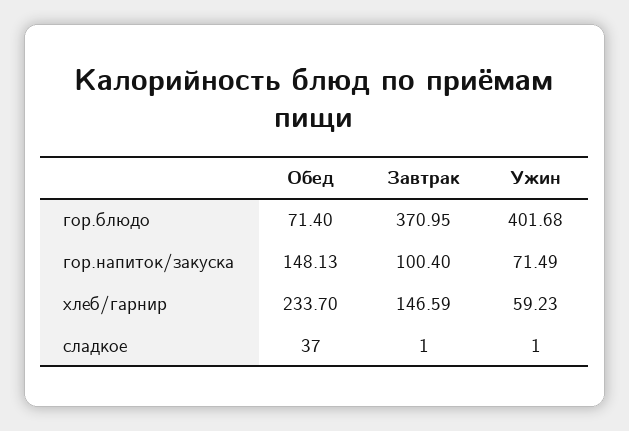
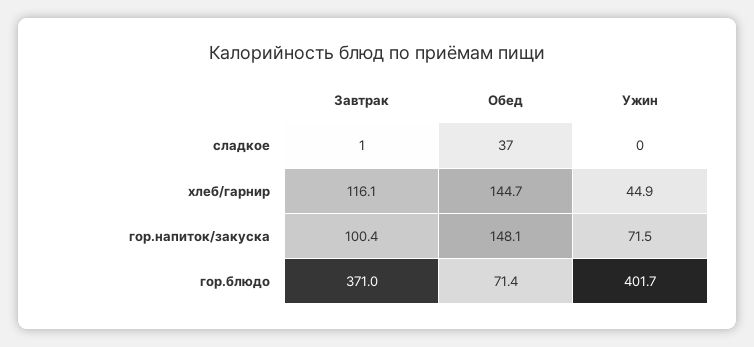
Обед, хлеб/гарнир: 233.7 -> 144.7
Завтрак, хлеб/гарнир: 146.59 -> 116.1
Ужин, хлеб/гарнир: 59.23 -> 44.9
Ужин, сладкое: 1 -> 0

